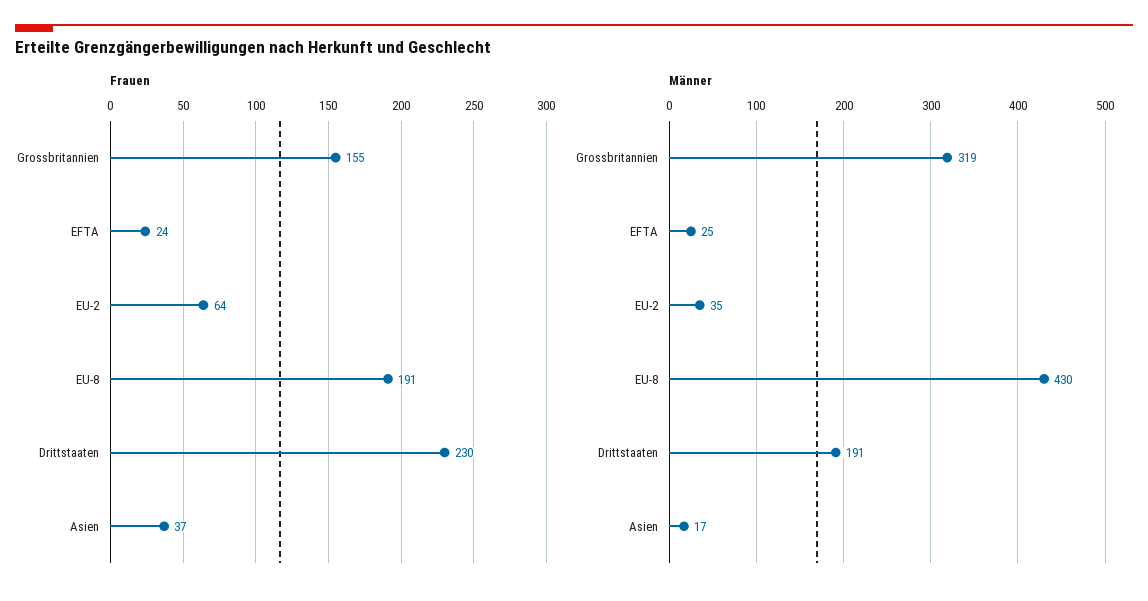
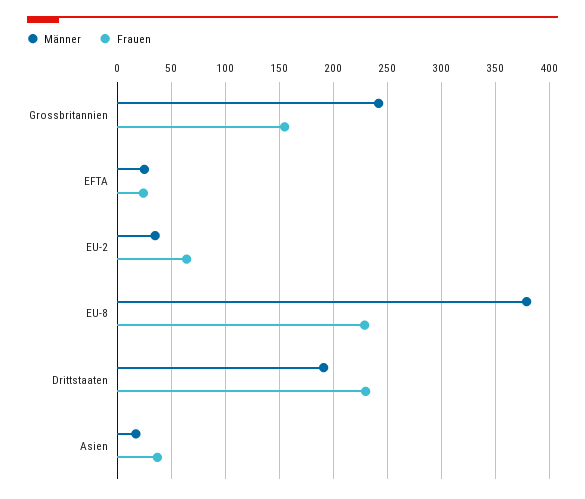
Frauen, EU-8: 191 -> 230
Männer, Grossbritannien: 319 -> 240
Männer, EU-8: 430 -> 380

